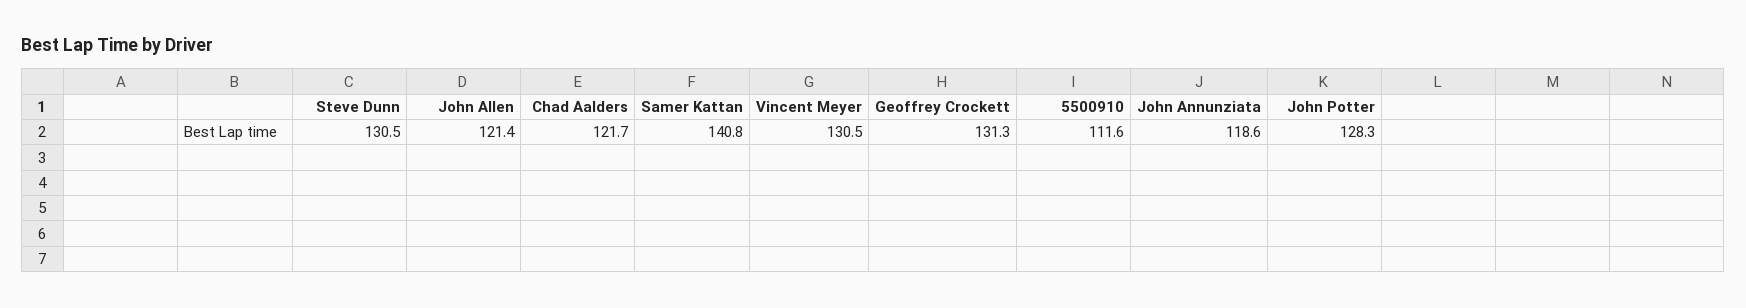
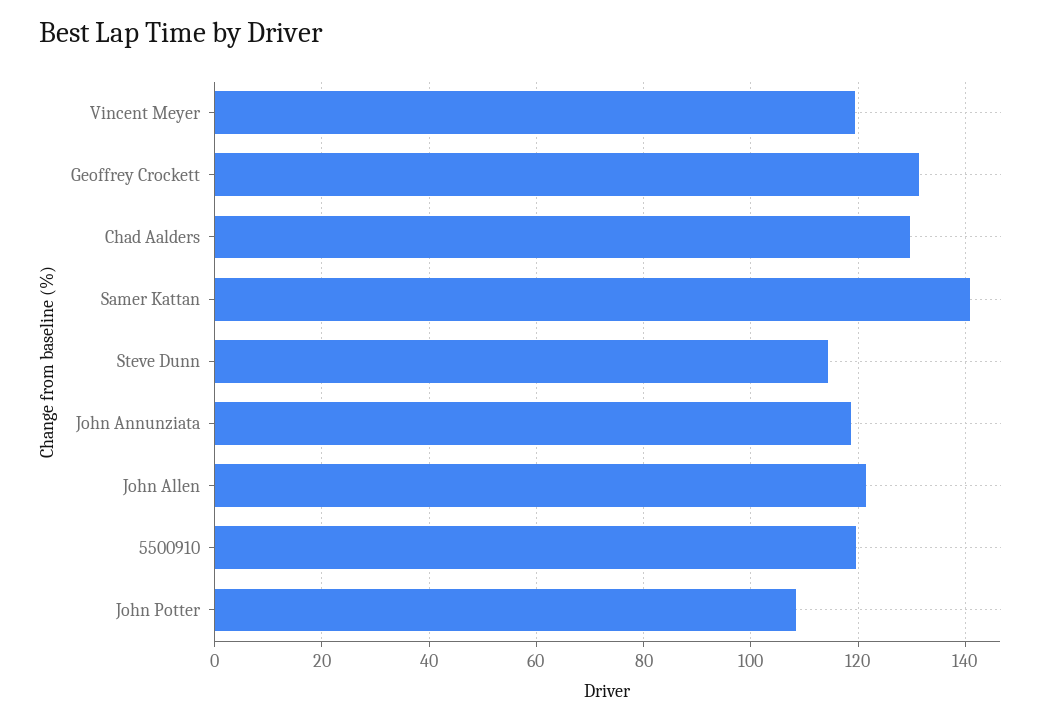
Steve Dunn: 130.5 -> 114
Chad Aalders: 121.7 -> 130
Vincent Meyer: 130.5 -> 120
5500910: 111.6 -> 120
John Potter: 128.3 -> 108

